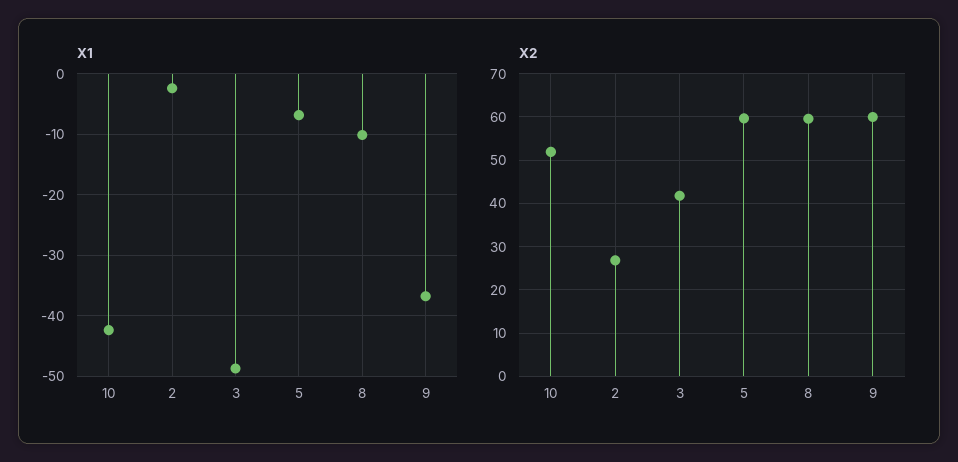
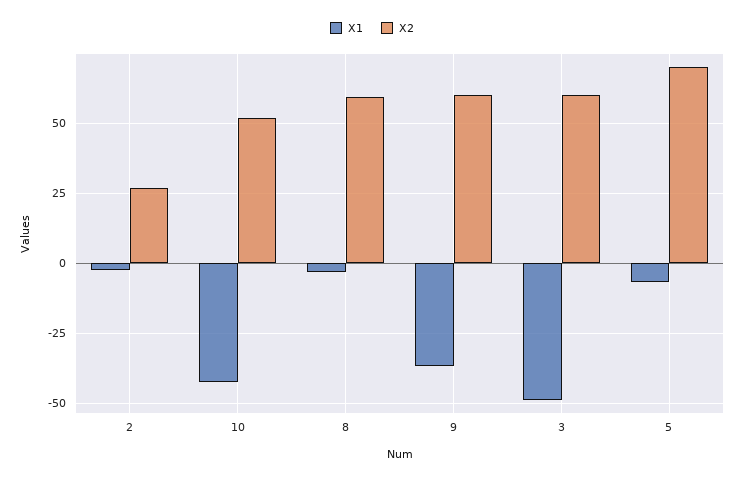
X1, 8: -10 -> -2.5
X2, 3: 42 -> 60
X2, 5: 60 -> 70

